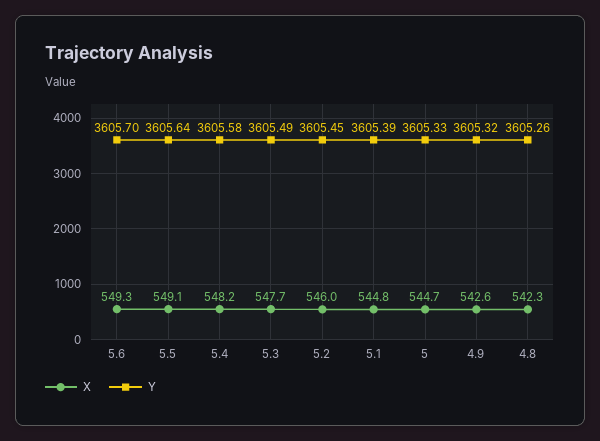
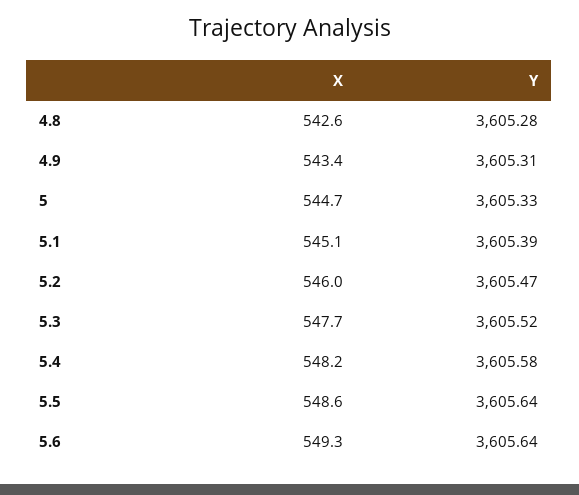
Y, 5.6: 3605.7 -> 3605.64
X, 5.5: 549.1 -> 548.6
Y, 5.3: 3605.49 -> 3605.52
Y, 5.2: 3605.45 -> 3605.47
X, 5.1: 544.8 -> 545.1
X, 4.9: 542.6 -> 543.4
Y, 4.9: 3605.32 -> 3605.31
X, 4.8: 542.3 -> 542.6
Y, 4.8: 3605.26 -> 3605.28

